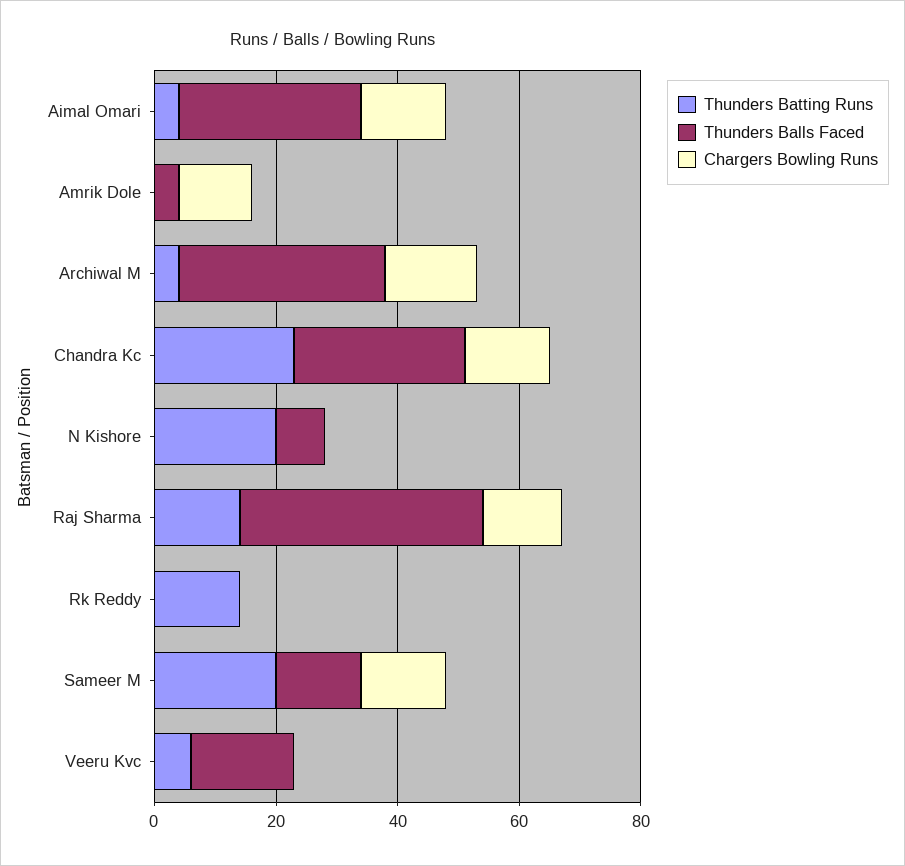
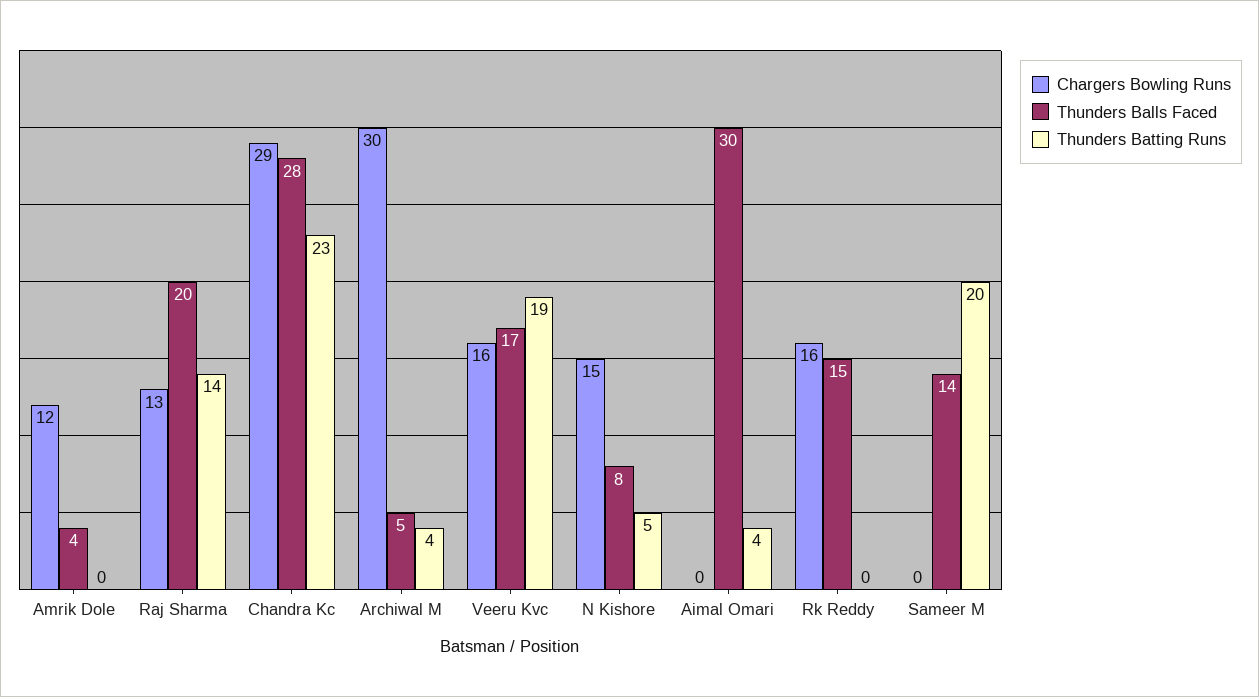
Chargers Bowling Runs, Aimal Omari: 15 -> 0
Thunders Balls Faced, Archiwal M: 35 -> 5
Chargers Bowling Runs, Archiwal M: 15 -> 30
Chargers Bowling Runs, Chandra Kc: 15 -> 29
Thunders Batting Runs, N Kishore: 20 -> 5
Chargers Bowling Runs, N Kishore: 0 -> 15
Thunders Balls Faced, Raj Sharma: 40 -> 20
Thunders Batting Runs, Rk Reddy: 15 -> 0
Thunders Balls Faced, Rk Reddy: 0 -> 15
Chargers Bowling Runs, Rk Reddy: 0 -> 16
Chargers Bowling Runs, Sameer M: 15 -> 0
Thunders Batting Runs, Veeru Kvc: 5 -> 19
Chargers Bowling Runs, Veeru Kvc: 0 -> 16

